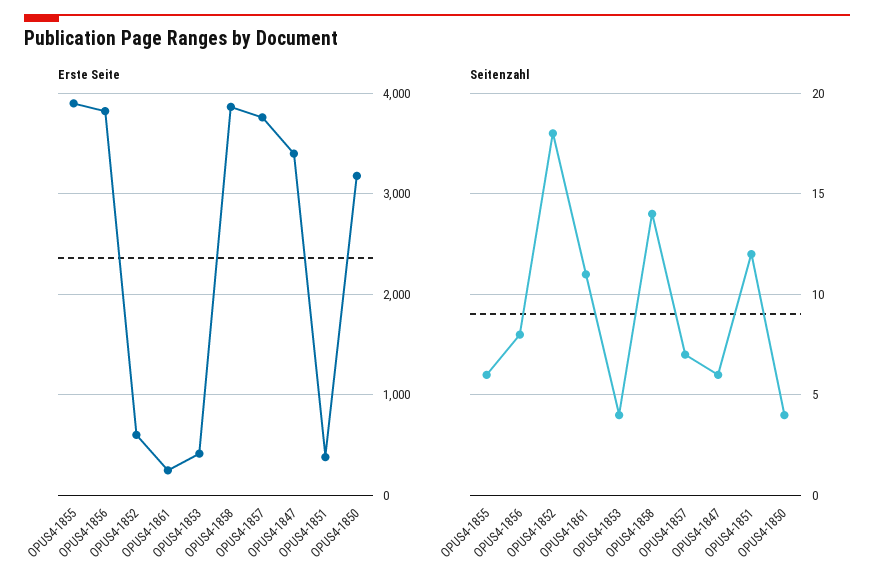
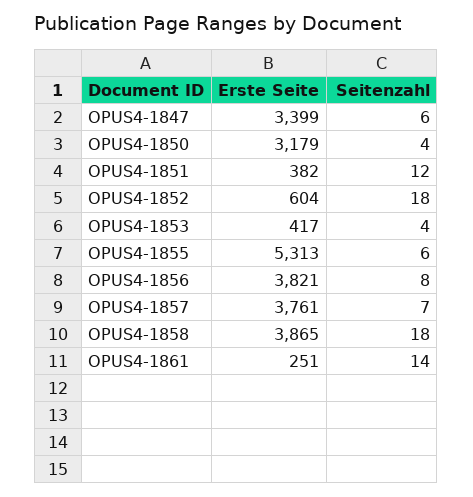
Erste Seite, OPUS4-1855: 3900 -> 5313
Seitenzahl, OPUS4-1861: 11 -> 14
Seitenzahl, OPUS4-1858: 14 -> 18

